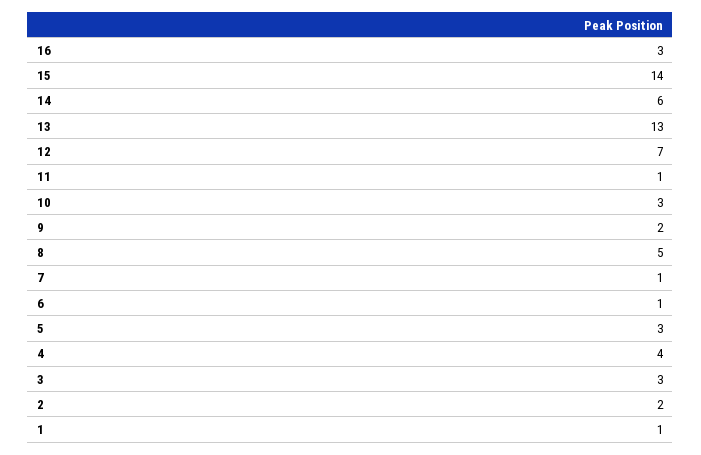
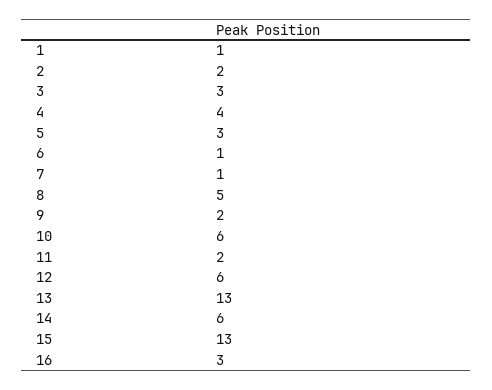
15: 14 -> 13
12: 7 -> 6
11: 1 -> 2
10: 3 -> 6

